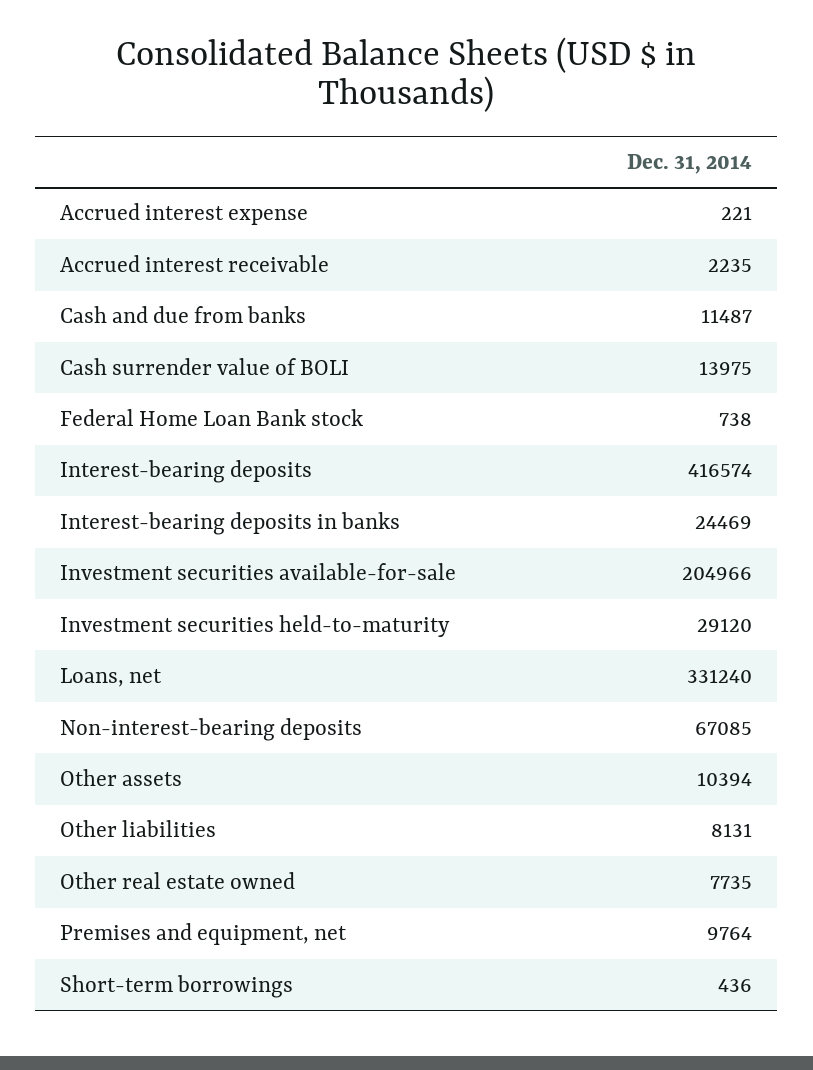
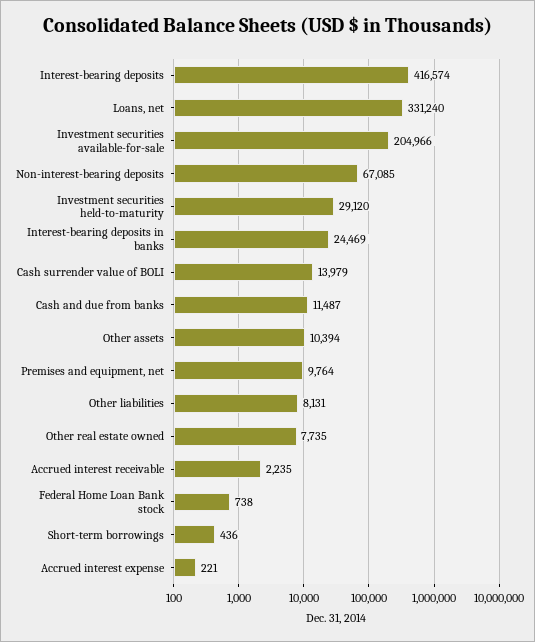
Cash surrender value of BOLI: 13975 -> 13979

